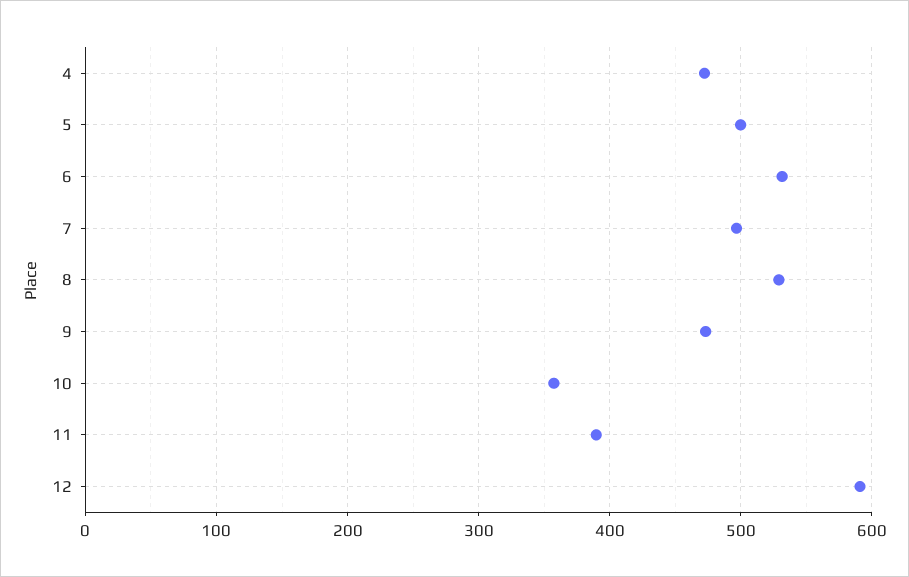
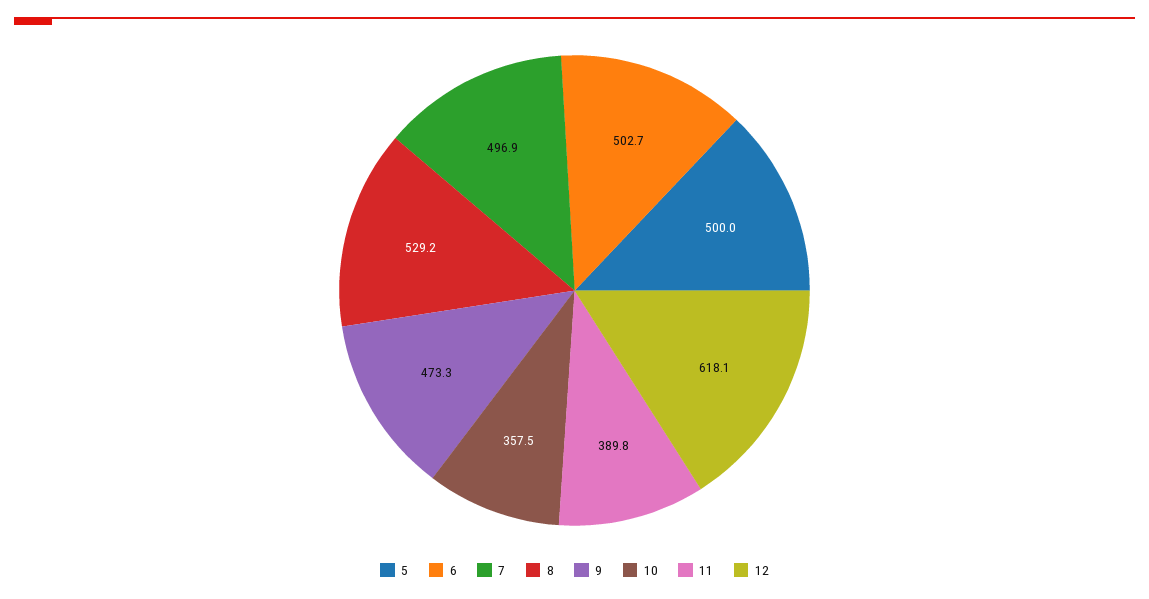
4: 470 -> none
6: 530 -> 502.7
12: 590 -> 618.1

